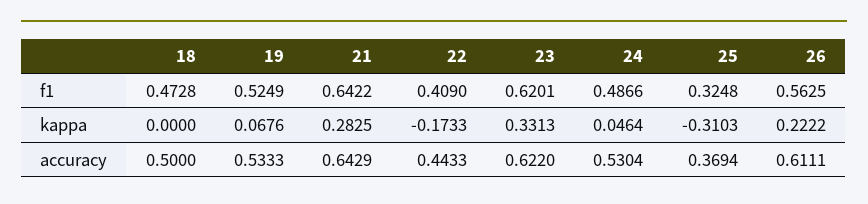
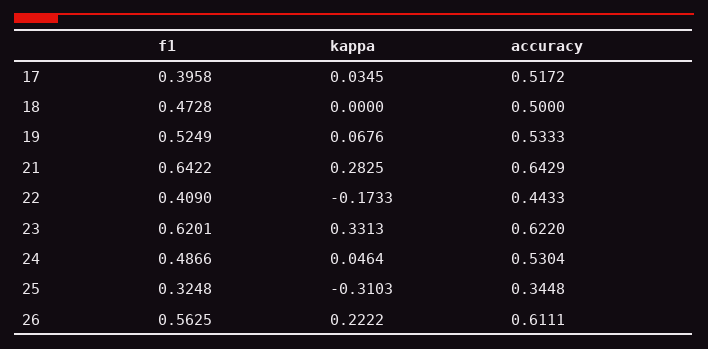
25, accuracy: 0.3694 -> 0.3448
17, f1: none -> 0.3958
17, kappa: none -> 0.0345
17, accuracy: none -> 0.5172

